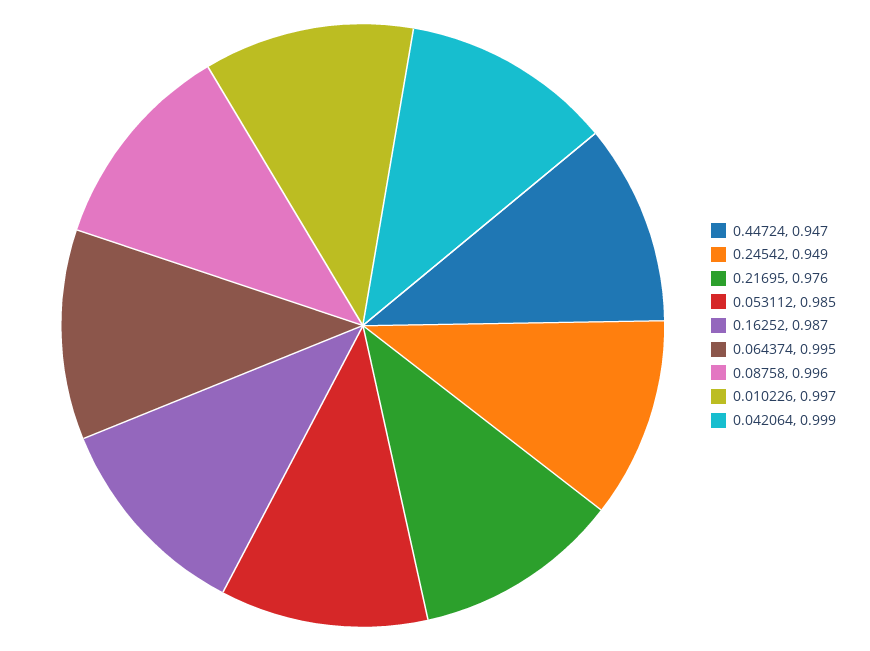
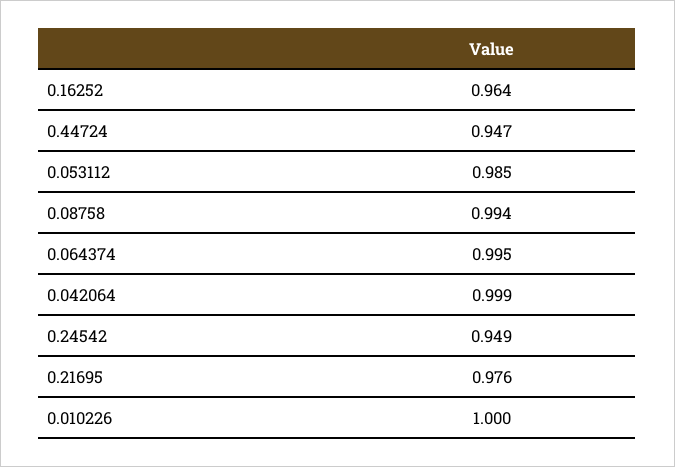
0.16252: 0.987 -> 0.964
0.08758: 0.996 -> 0.994
0.010226: 0.997 -> 1

